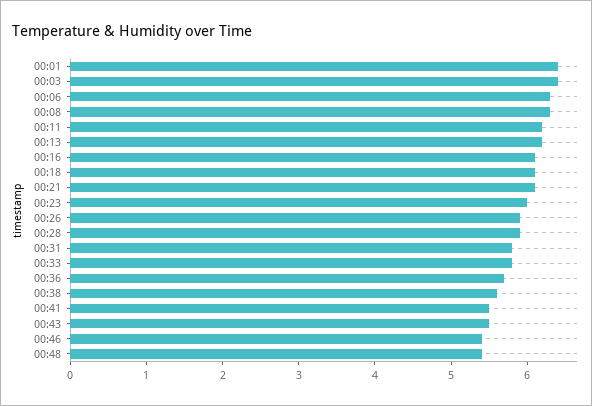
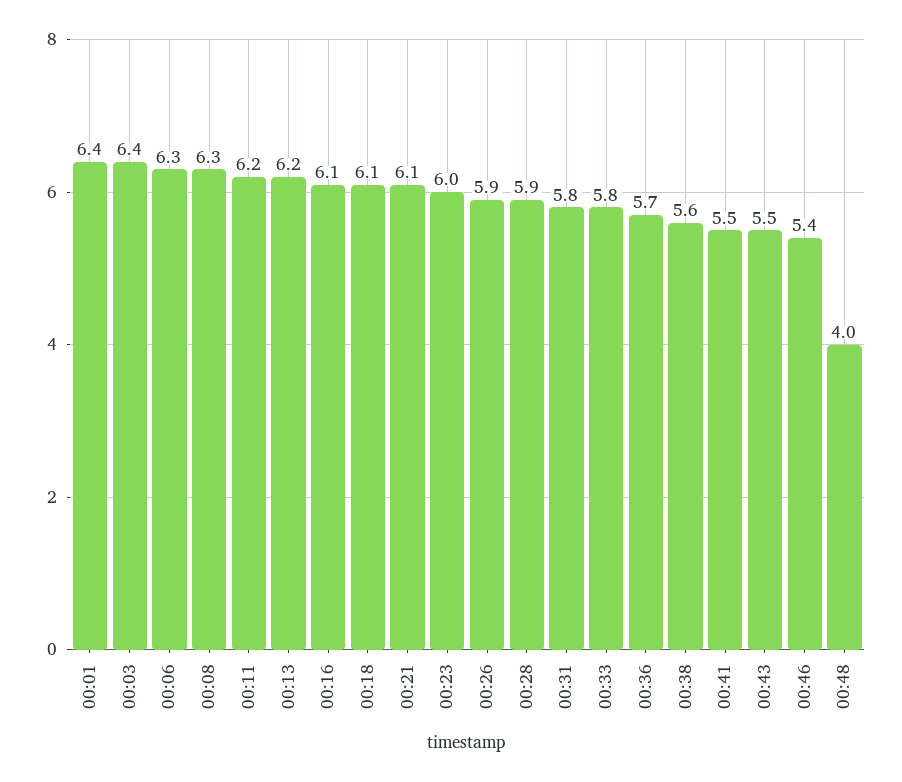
00:48: 5.5 -> 4

